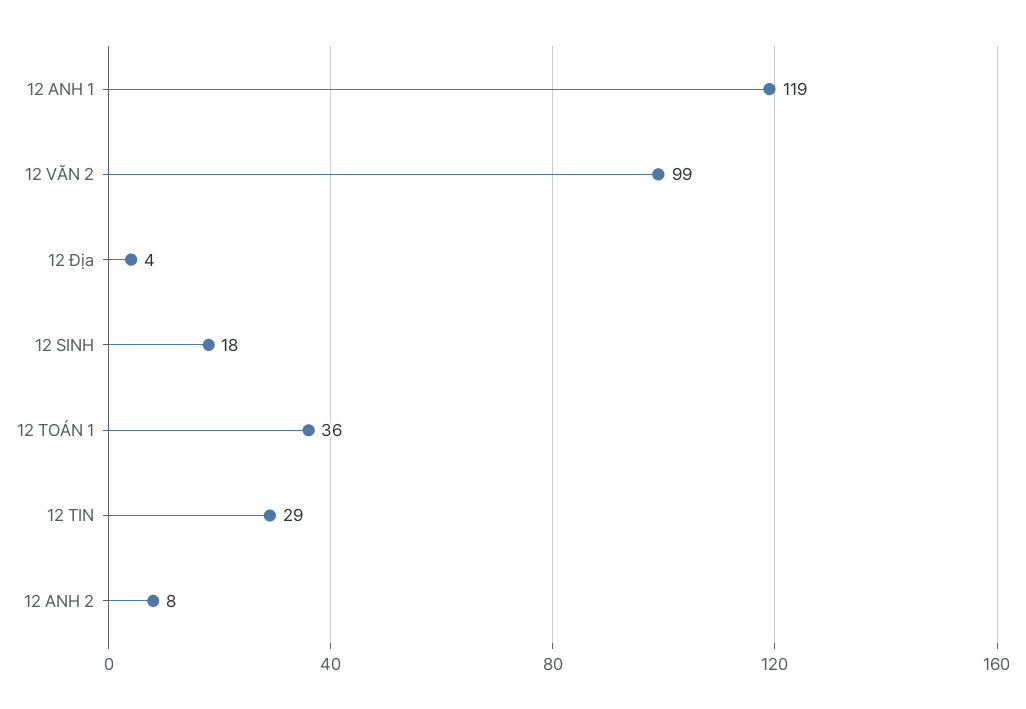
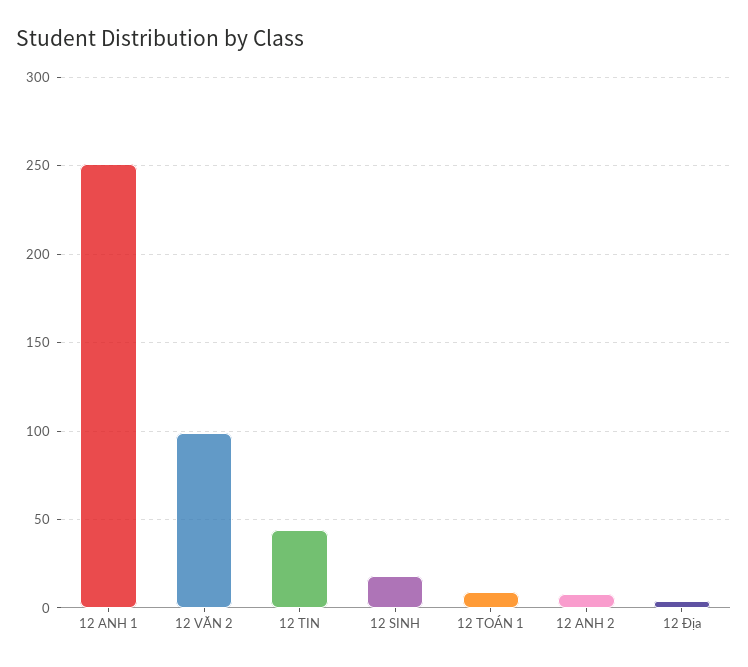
12 ANH 1: 119 -> 250
12 TOÁN 1: 36 -> 10
12 TIN: 29 -> 45

